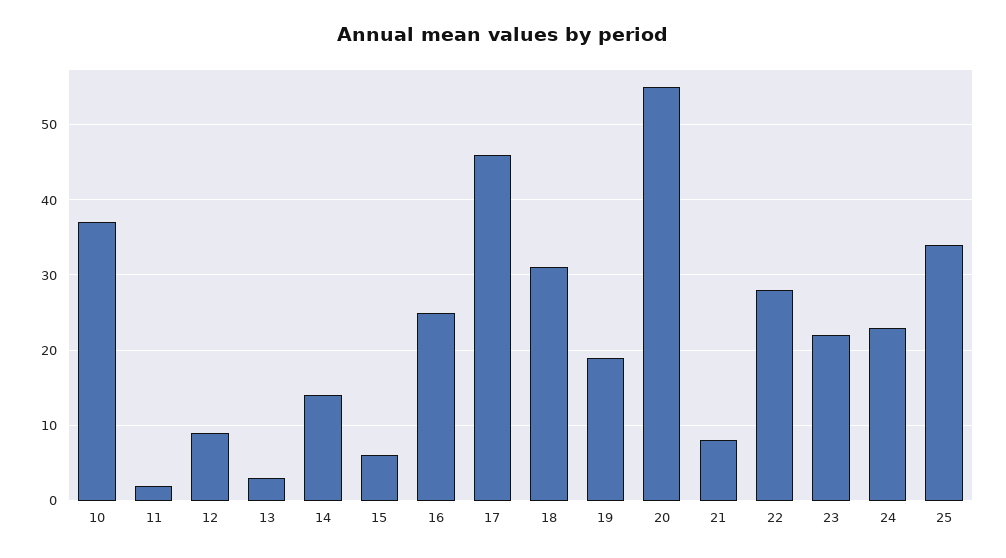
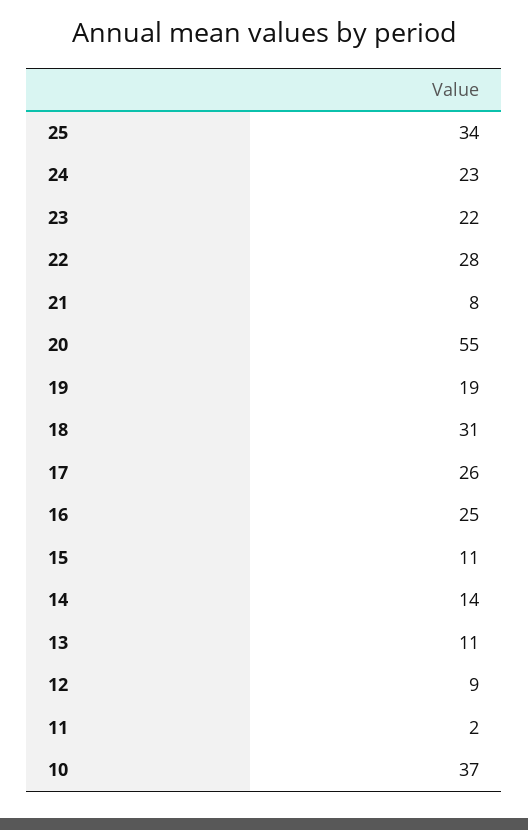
13: 3 -> 11
15: 6 -> 11
17: 46 -> 26

